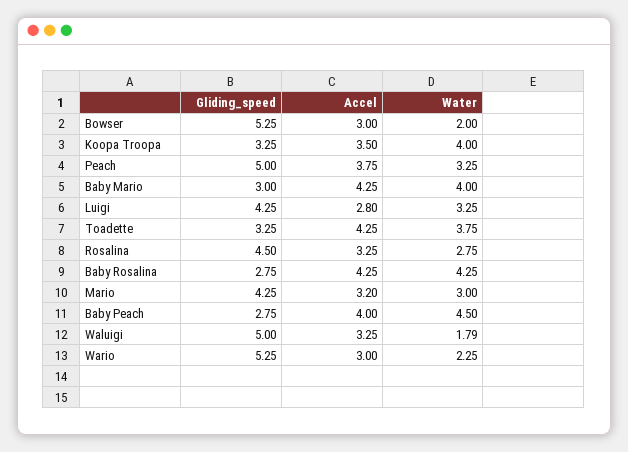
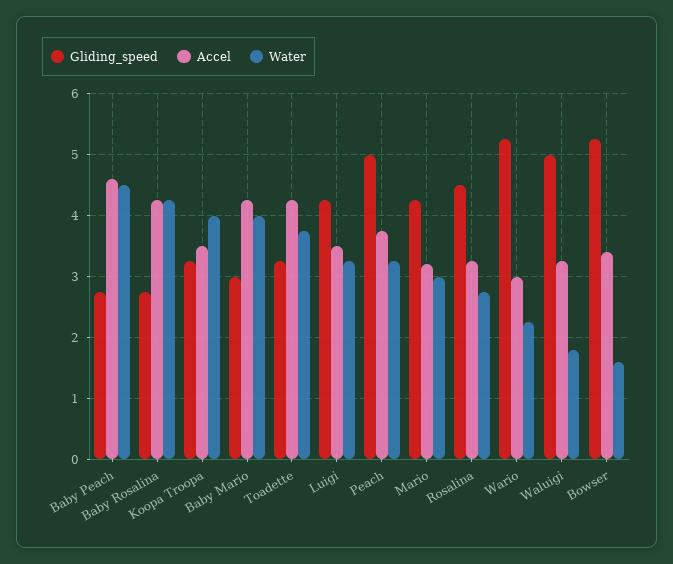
Accel, Bowser: 3 -> 3.4
Water, Bowser: 2 -> 1.6
Accel, Luigi: 2.8 -> 3.5
Accel, Baby Peach: 4 -> 4.6

